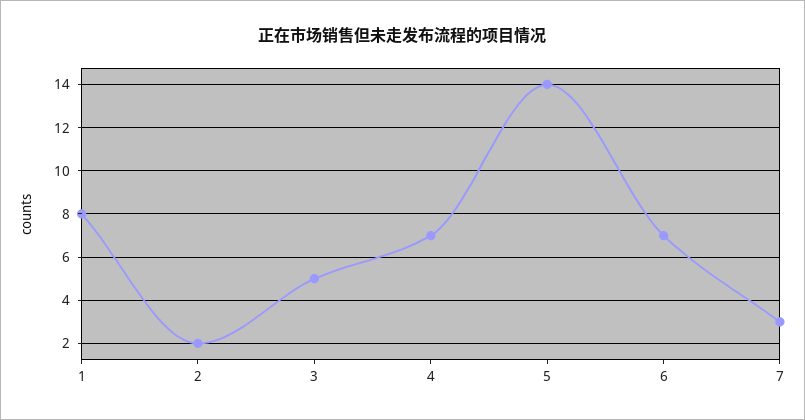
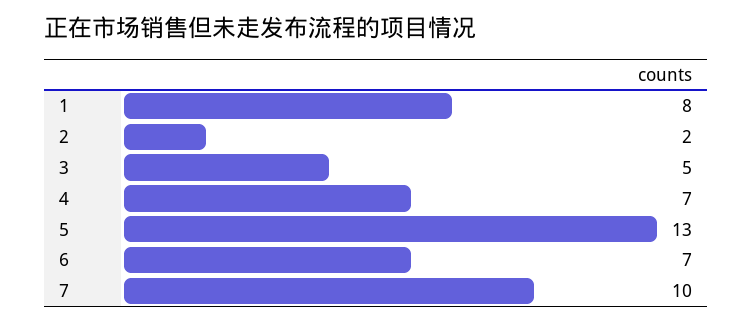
5: 14 -> 13
7: 3 -> 10

